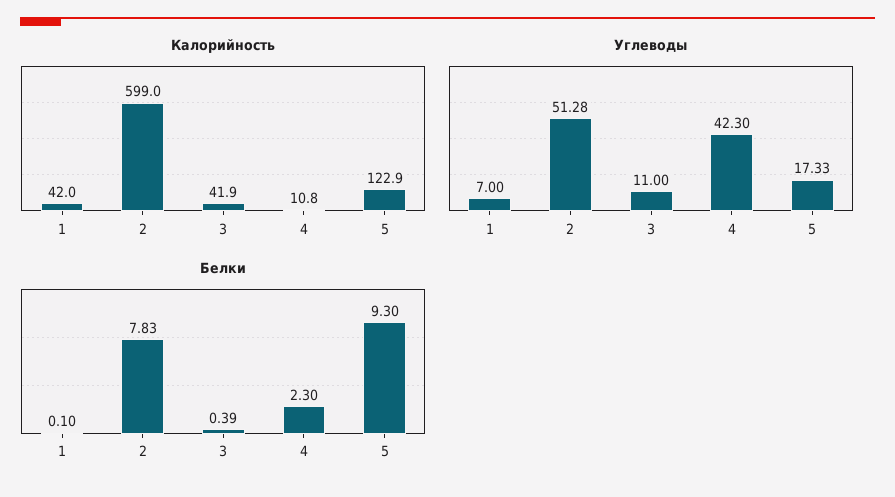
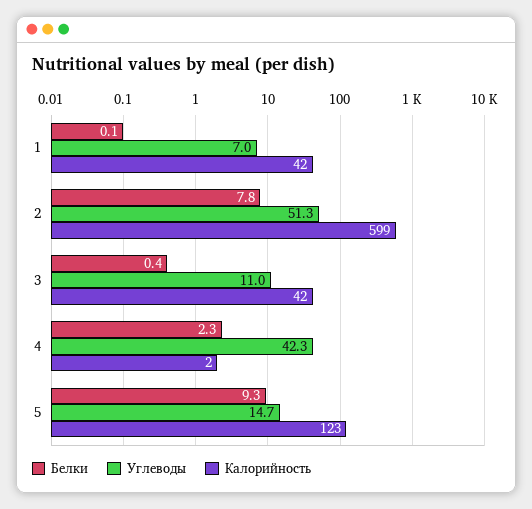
Калорийность, 4: 10.8 -> 2
Углеводы, 5: 17.33 -> 14.7

